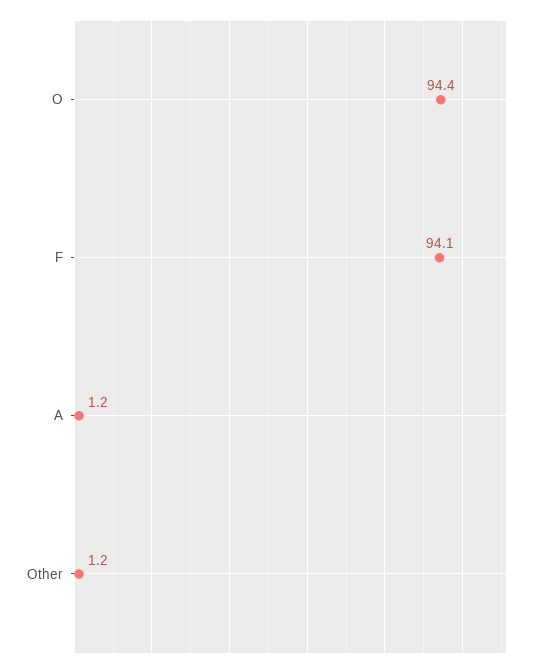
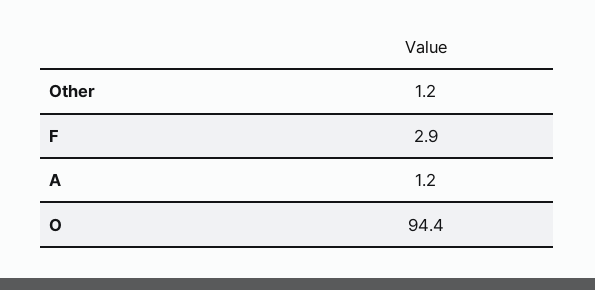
F: 94.1 -> 2.9

